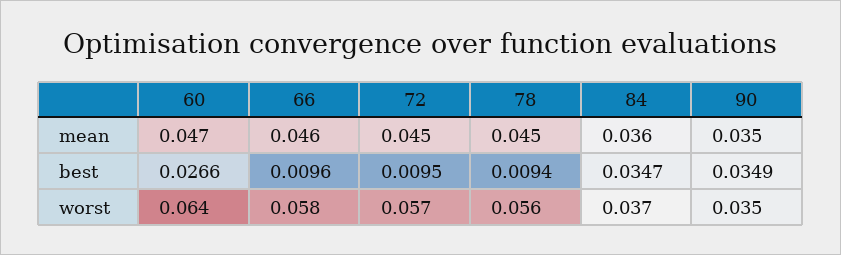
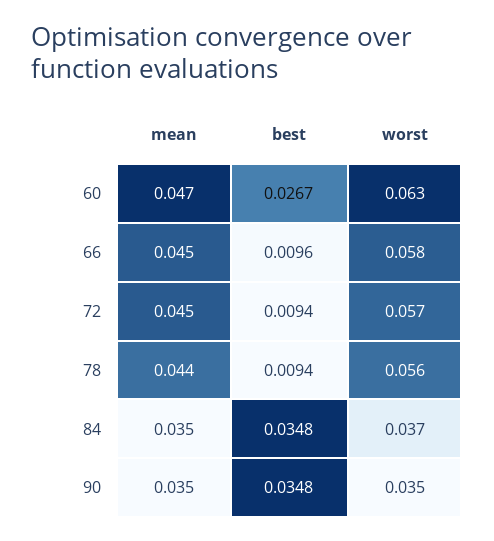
66, mean: 0.046 -> 0.045
78, mean: 0.045 -> 0.044
84, mean: 0.036 -> 0.035
60, best: 0.0266 -> 0.0267
72, best: 0.0095 -> 0.0094
84, best: 0.0347 -> 0.0348
90, best: 0.0349 -> 0.0348
60, worst: 0.064 -> 0.063

